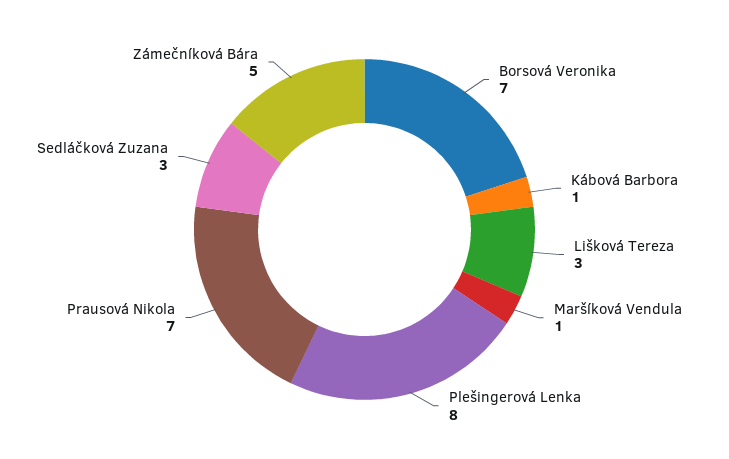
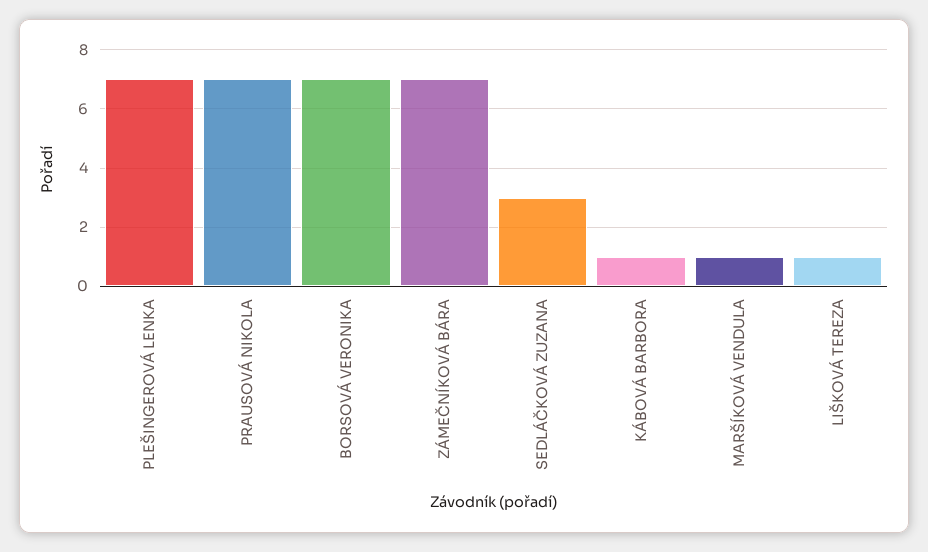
Lišková Tereza: 3 -> 1
Plešingerová Lenka: 8 -> 7
Zámečníková Bára: 5 -> 7

